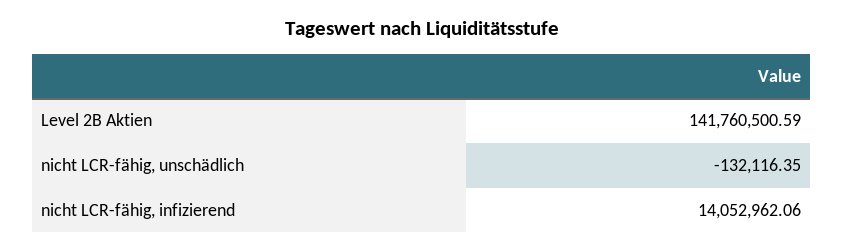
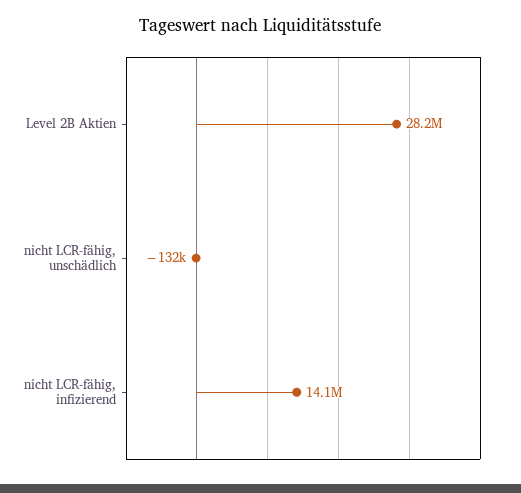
Level 2B Aktien: 141760500.59 -> 28200000

